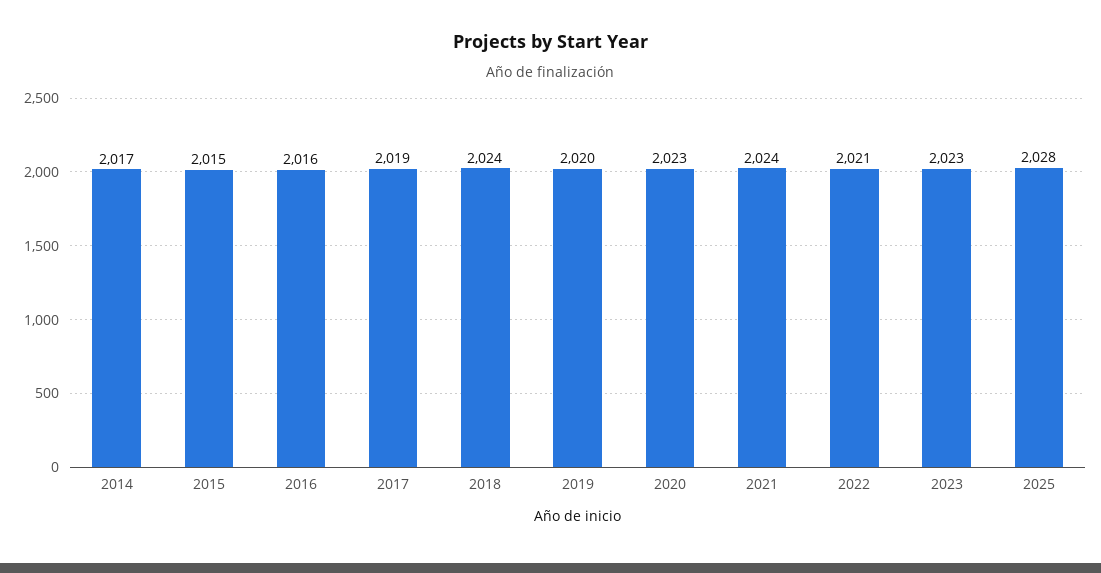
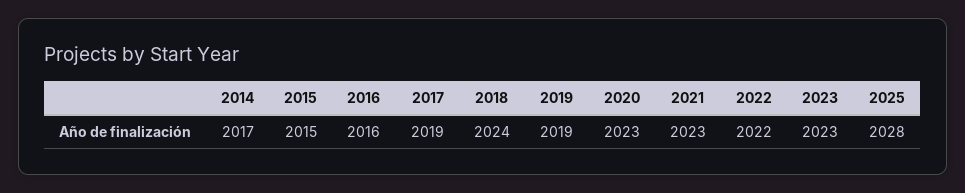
2019: 2020 -> 2019
2021: 2024 -> 2023
2022: 2021 -> 2022

